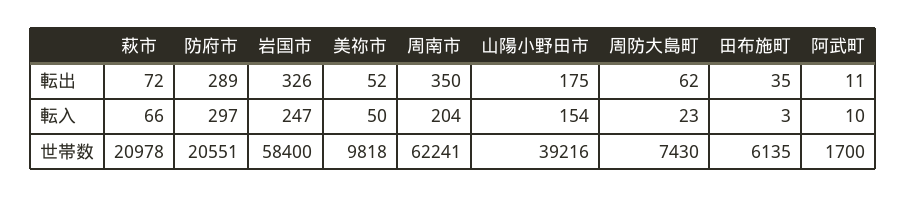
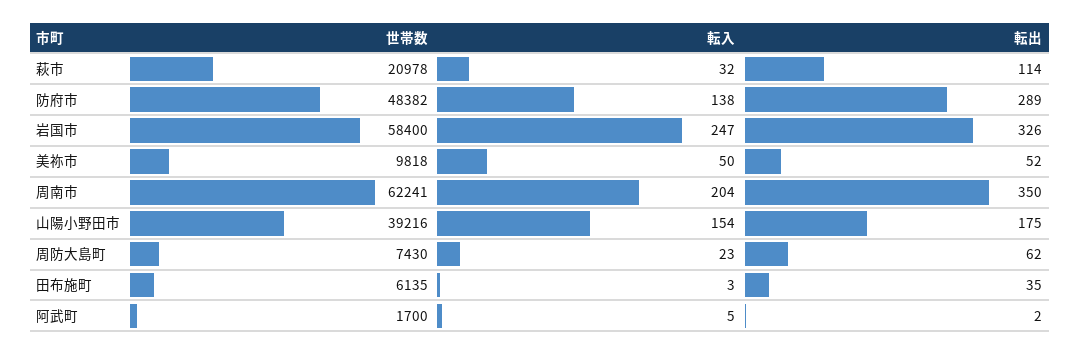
萩市, 転出: 72 -> 114
阿武町, 転出: 11 -> 2
萩市, 転入: 66 -> 32
防府市, 転入: 297 -> 138
阿武町, 転入: 10 -> 5
防府市, 世帯数: 20551 -> 48382

